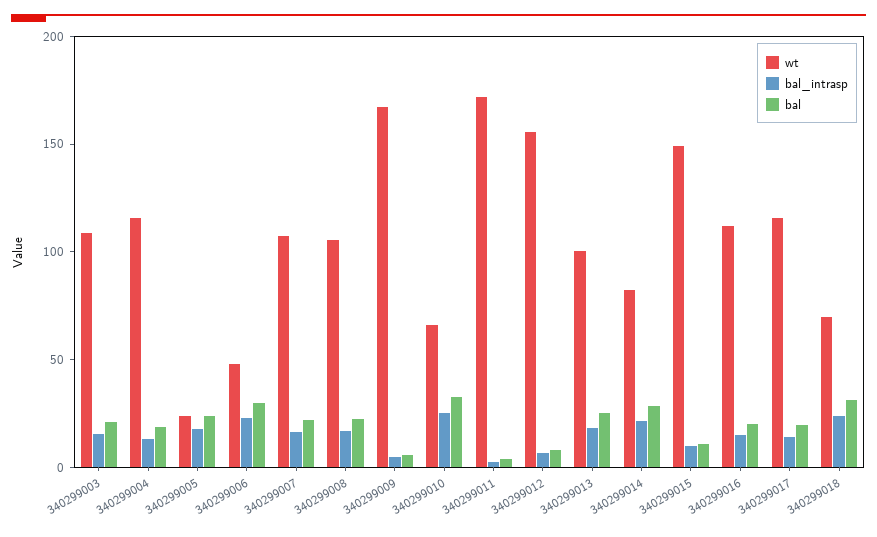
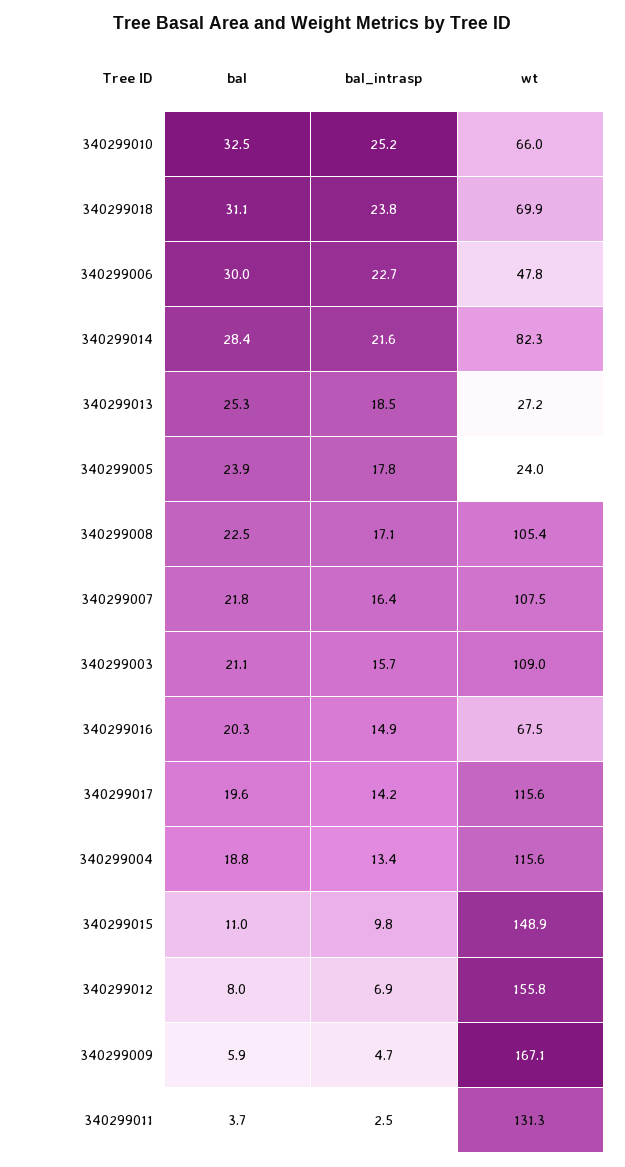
wt, 340299011: 170 -> 131.3
wt, 340299013: 100 -> 27.2
wt, 340299016: 110 -> 67.5

